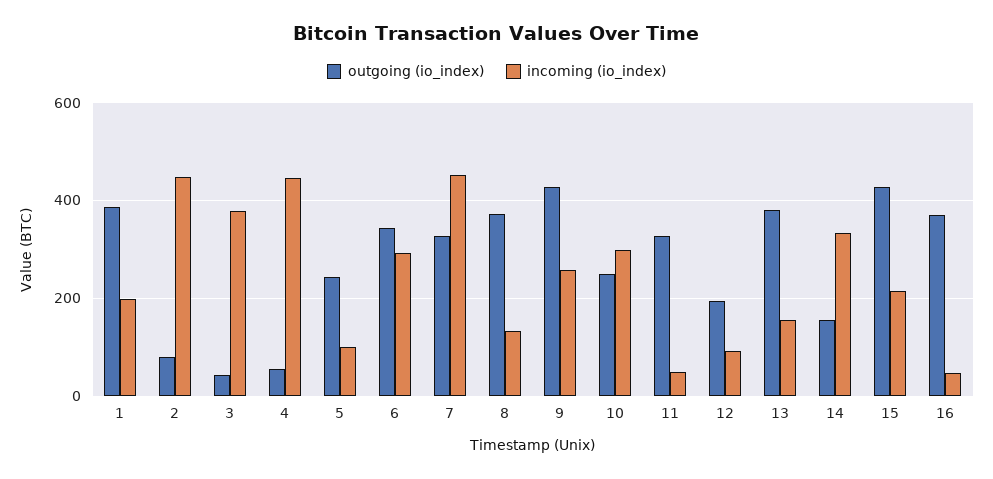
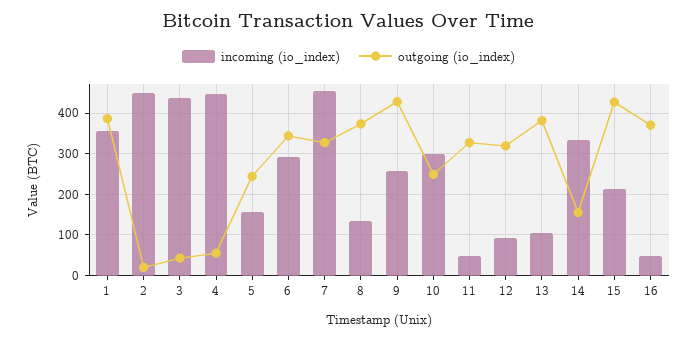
incoming (io_index), 1: 200 -> 360
outgoing (io_index), 2: 80 -> 20
incoming (io_index), 3: 380 -> 440
incoming (io_index), 5: 100 -> 160
outgoing (io_index), 12: 200 -> 320
incoming (io_index), 13: 160 -> 100

